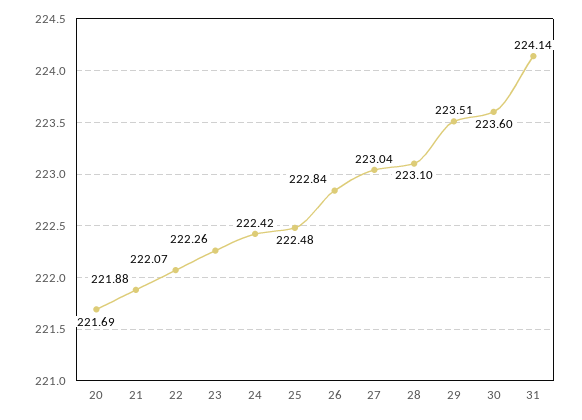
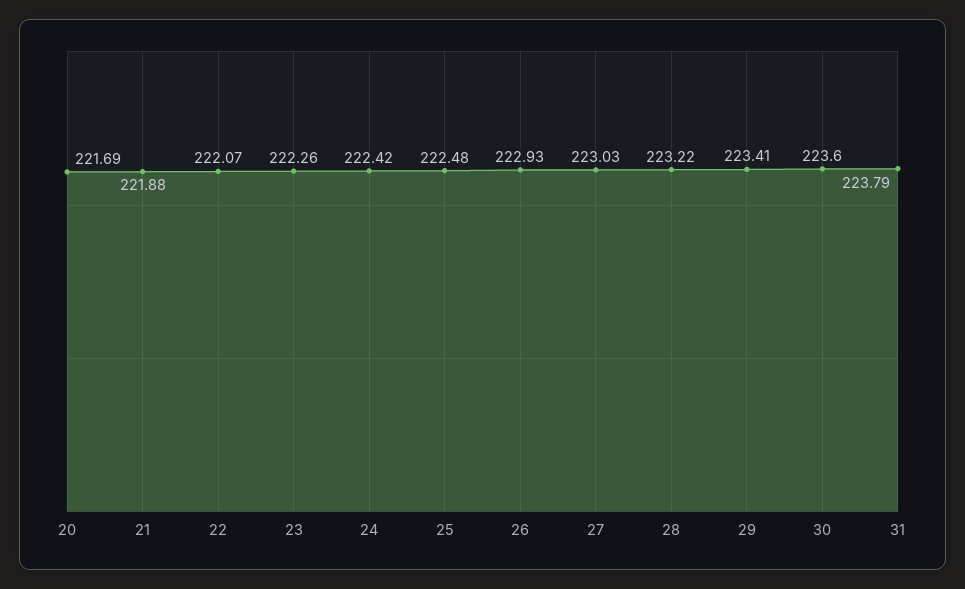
26: 222.84 -> 222.93
27: 223.04 -> 223.03
28: 223.1 -> 223.22
29: 223.51 -> 223.41
31: 224.14 -> 223.79

